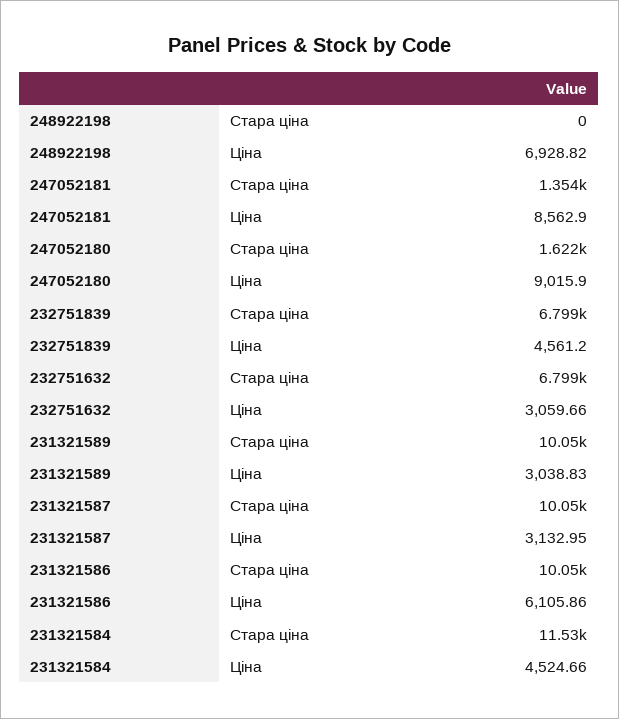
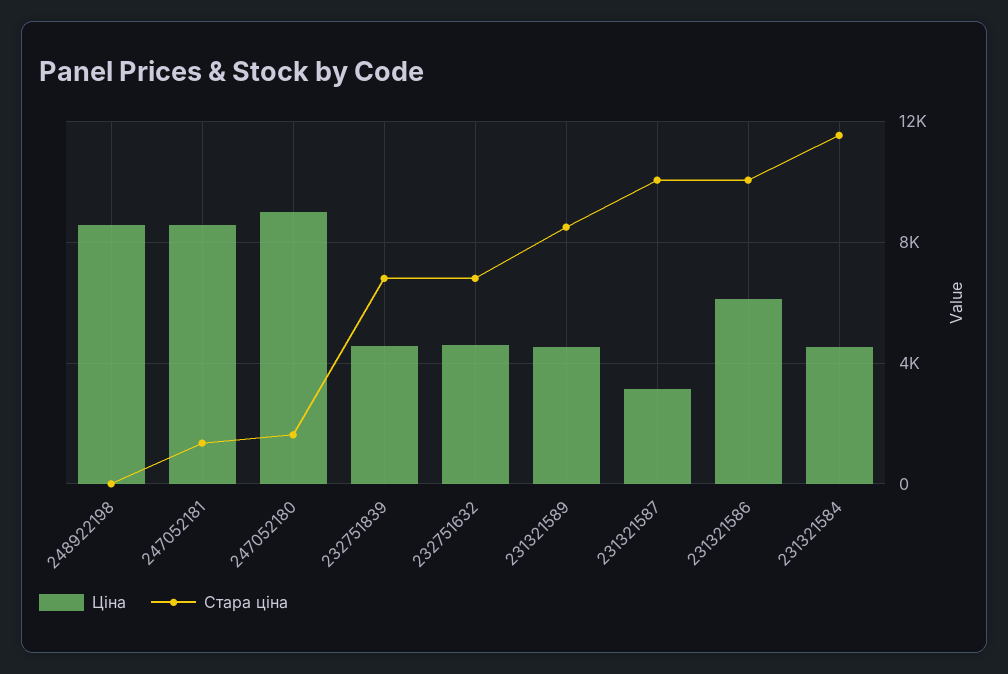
Ціна, 248922198: 6928.82 -> 8500
Ціна, 232751632: 3059.66 -> 4500
Стара ціна, 231321589: 10050 -> 8500
Ціна, 231321589: 3038.83 -> 4500

